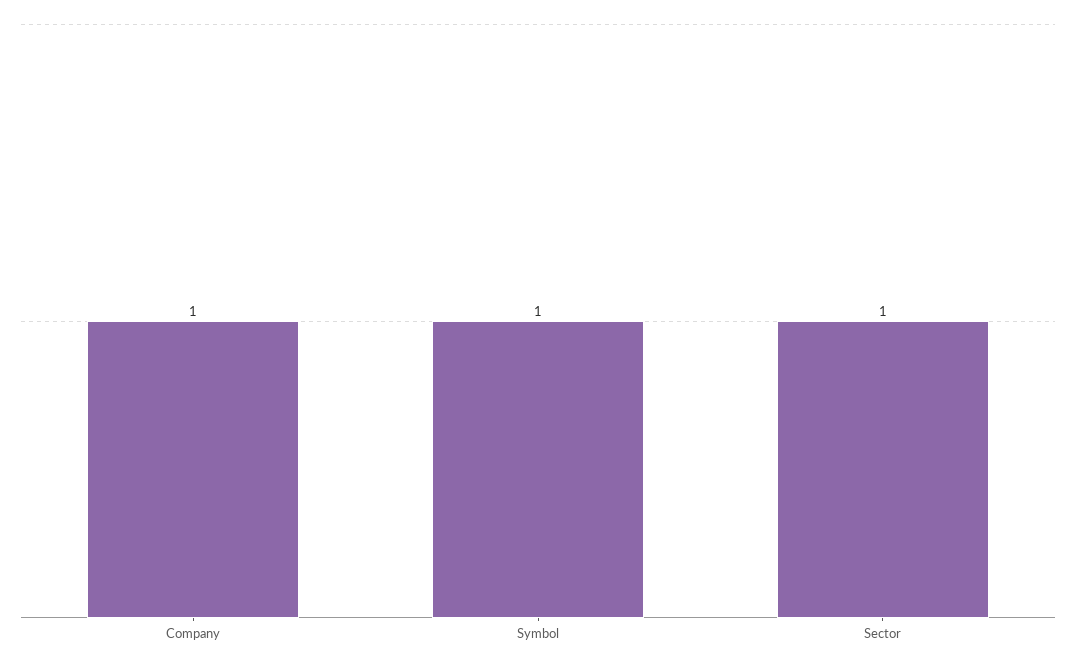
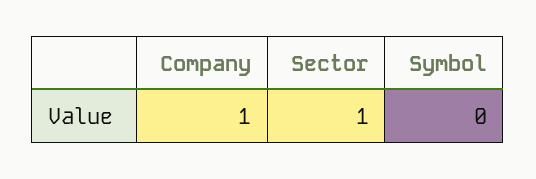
Symbol: 1 -> 0

